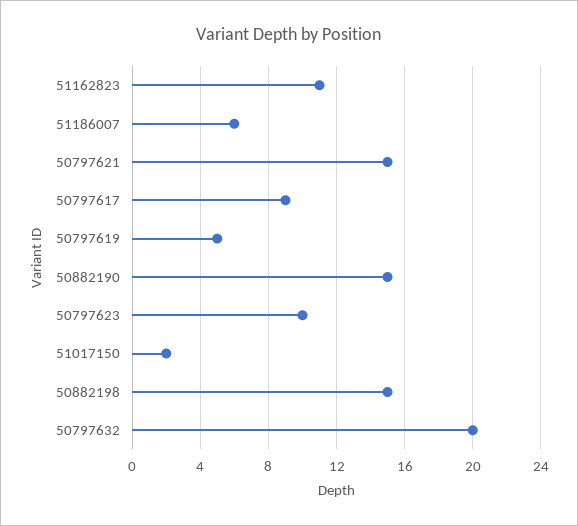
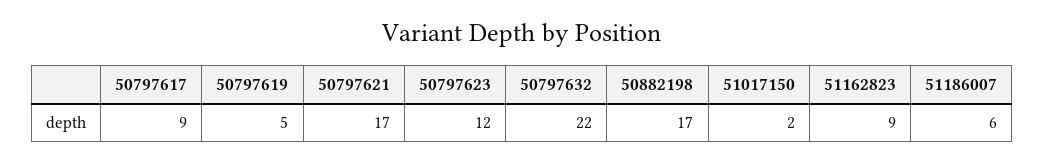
51162823: 11 -> 9
50797621: 15 -> 17
50882190: 15 -> none
50797623: 10 -> 12
50882198: 15 -> 17
50797632: 20 -> 22

